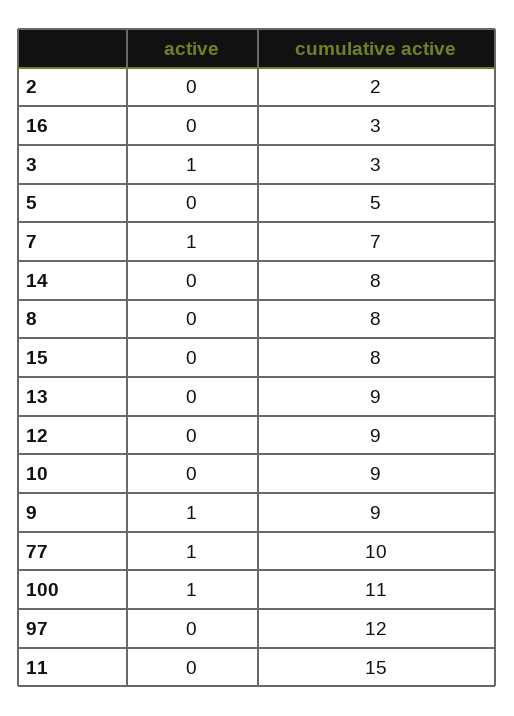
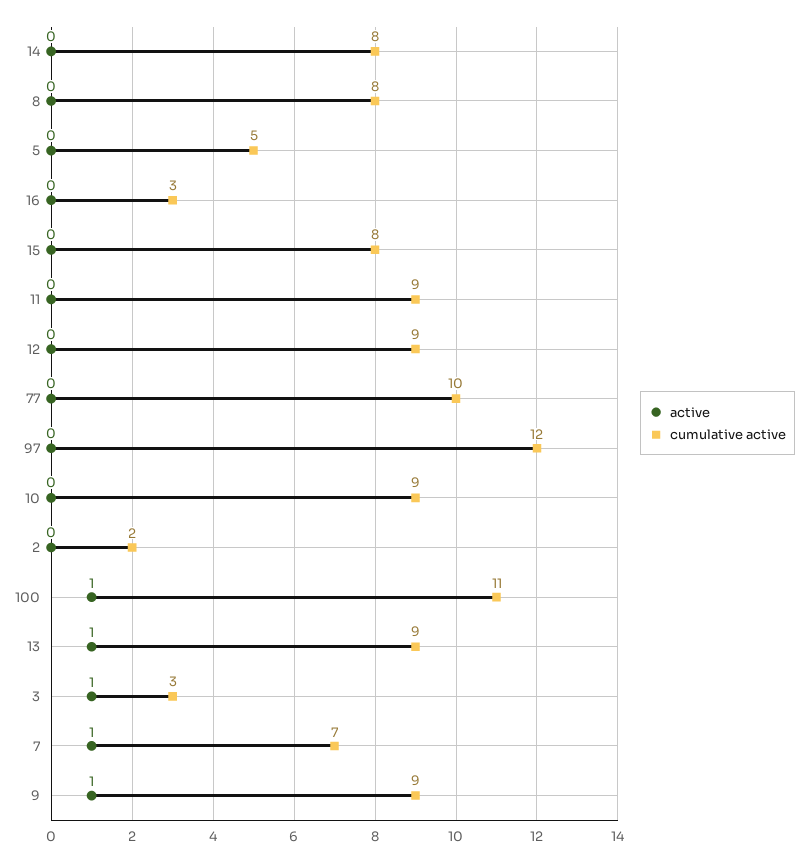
active, 13: 0 -> 1
active, 77: 1 -> 0
cumulative active, 11: 15 -> 9

